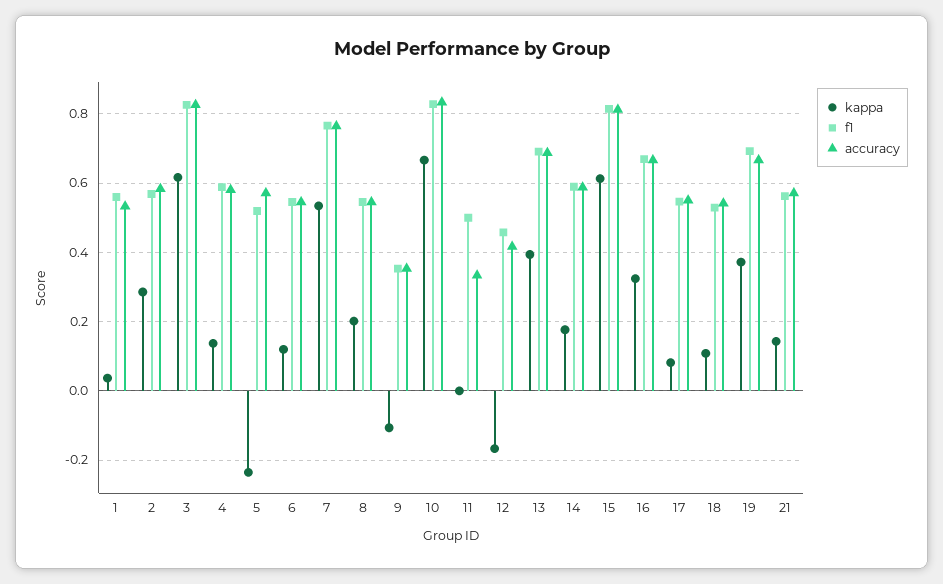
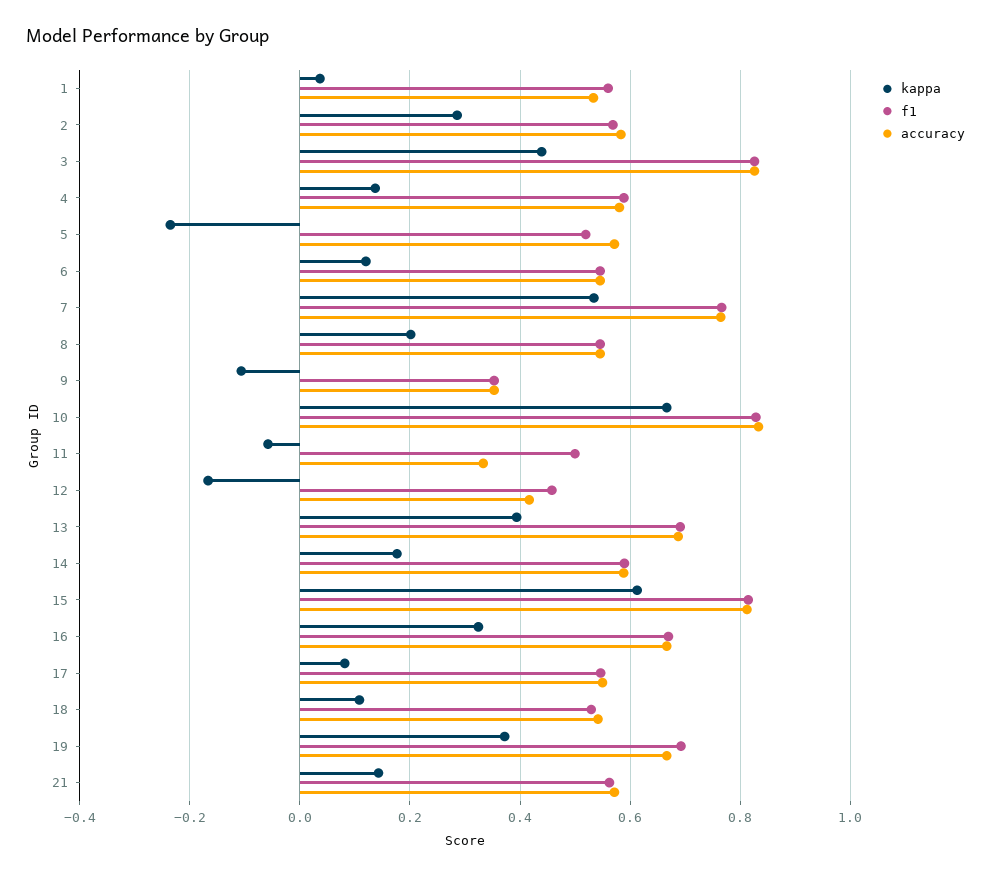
kappa, 3: 0.62 -> 0.44
kappa, 11: 0 -> -0.06

